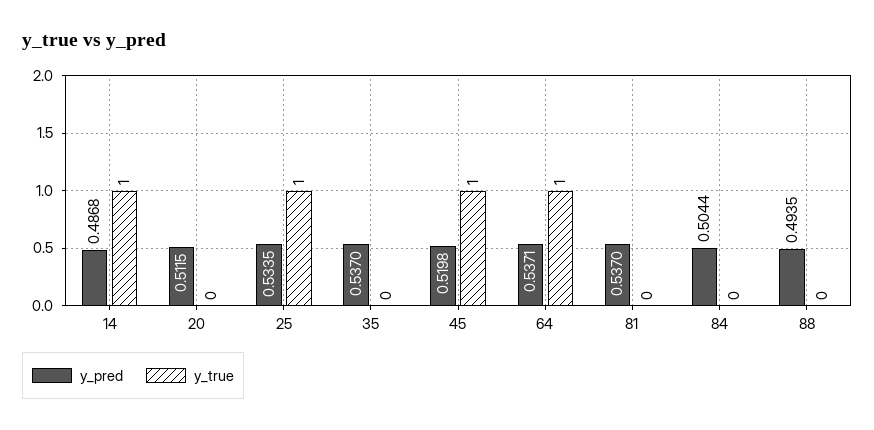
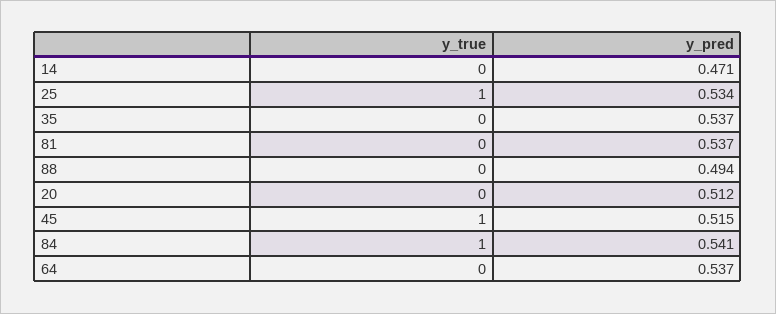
y_pred, 14: 0.4868 -> 0.471
y_true, 14: 1 -> 0
y_pred, 45: 0.5198 -> 0.515
y_true, 64: 1 -> 0
y_pred, 84: 0.5044 -> 0.541
y_true, 84: 0 -> 1

